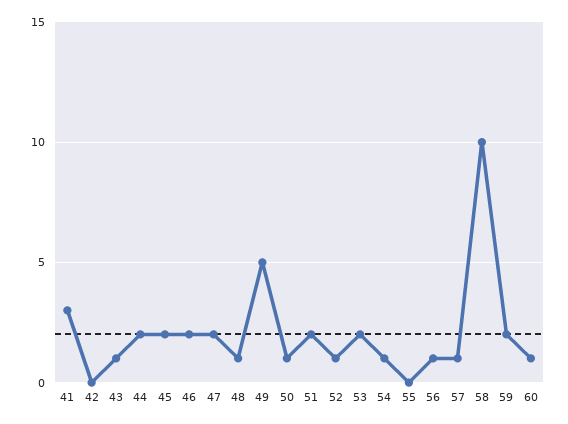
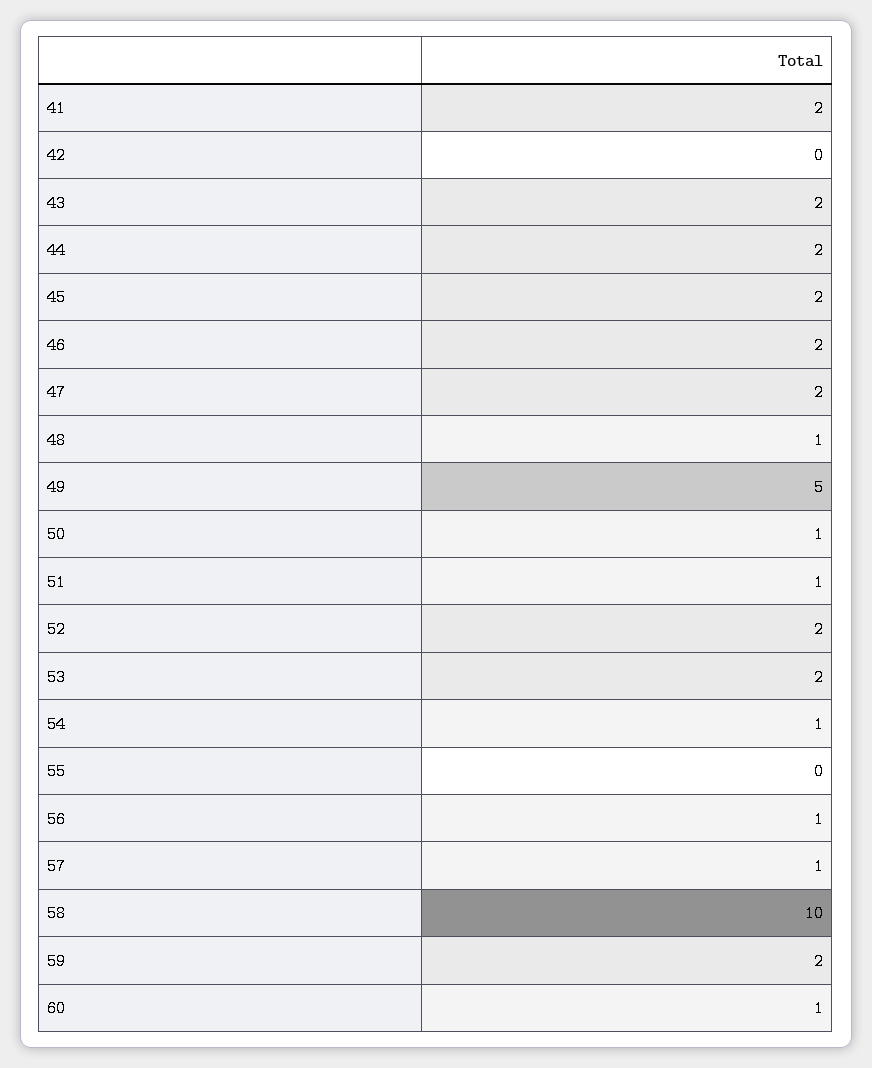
41: 3 -> 2
43: 1 -> 2
51: 2 -> 1
52: 1 -> 2

